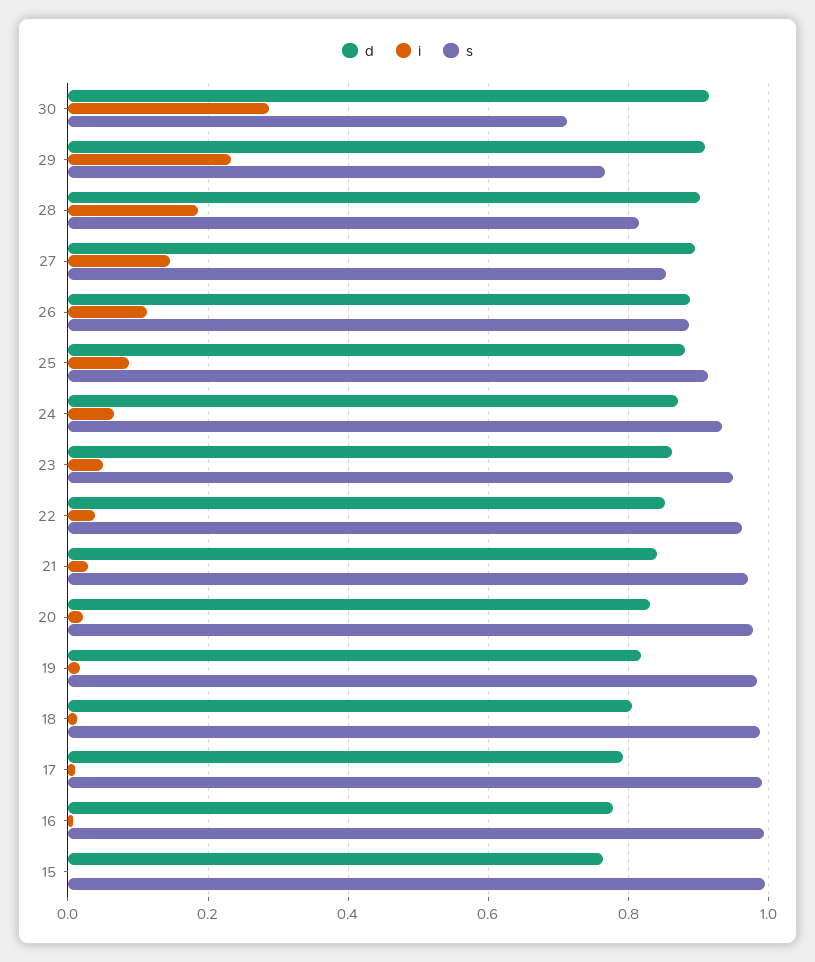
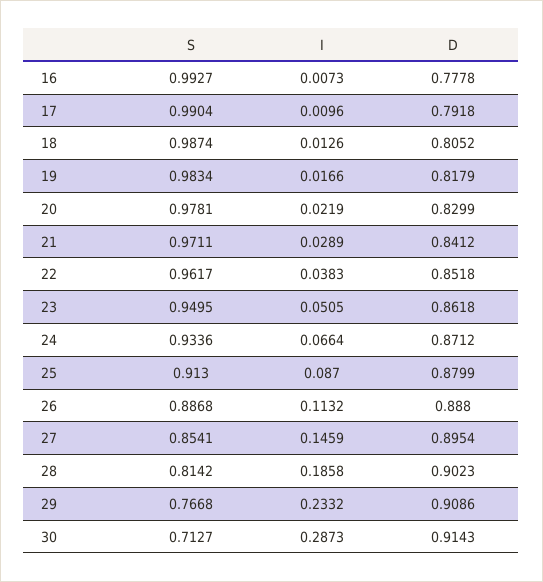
d, 15: 0.76 -> none
i, 15: 0 -> none
s, 15: 1 -> none

